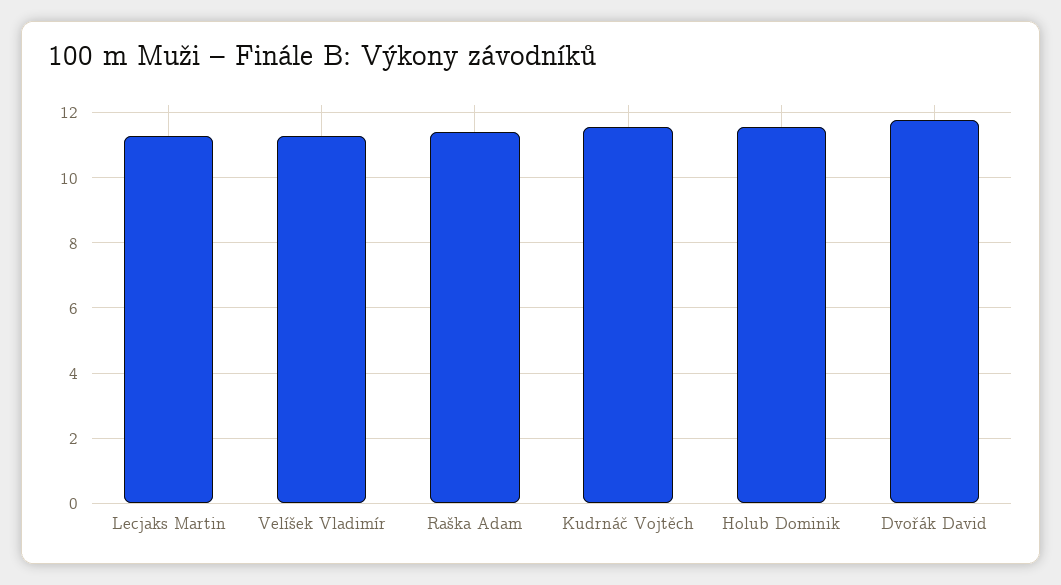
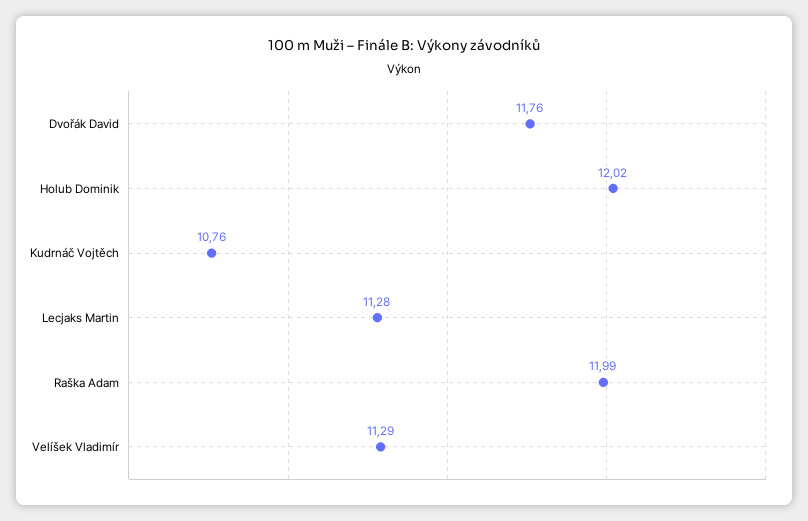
Raška Adam: 11.4 -> 11.99
Kudrnáč Vojtěch: 11.6 -> 10.76
Holub Dominik: 11.6 -> 12.02

